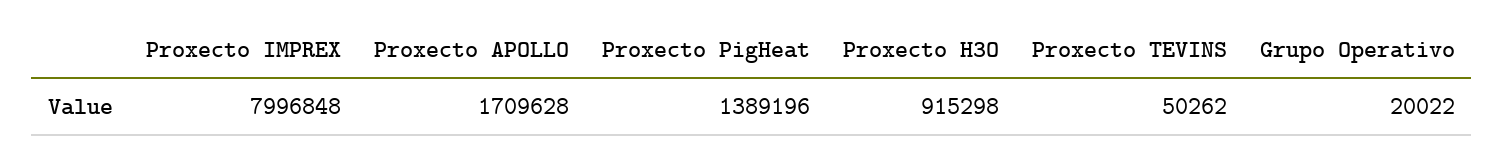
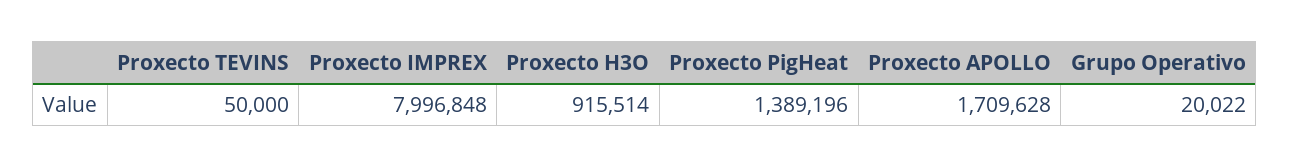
Proxecto H3O: 915298 -> 915514
Proxecto TEVINS: 50262 -> 50000

